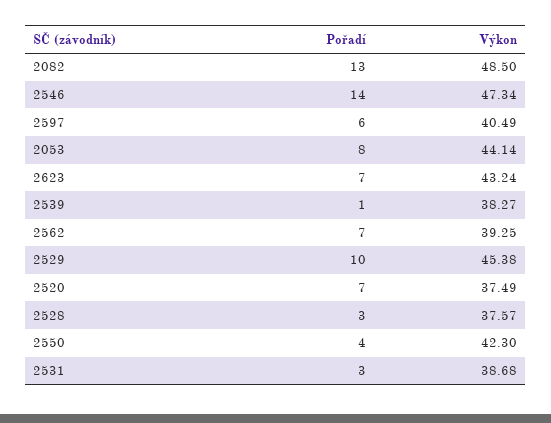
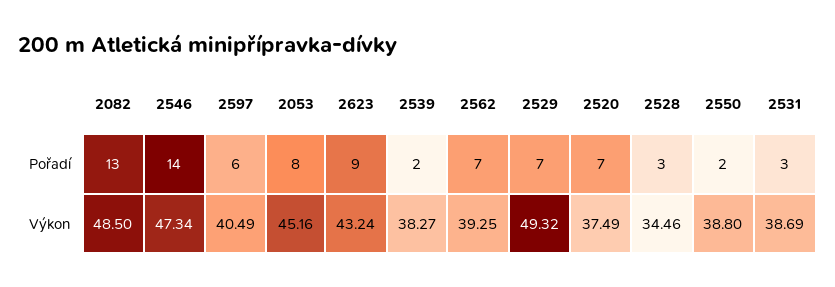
Výkon, 2053: 44.14 -> 45.16
Pořadí, 2623: 7 -> 9
Pořadí, 2539: 1 -> 2
Pořadí, 2529: 10 -> 7
Výkon, 2529: 45.38 -> 49.32
Výkon, 2528: 37.57 -> 34.46
Pořadí, 2550: 4 -> 2
Výkon, 2550: 42.3 -> 38.8
Výkon, 2531: 38.68 -> 38.69

